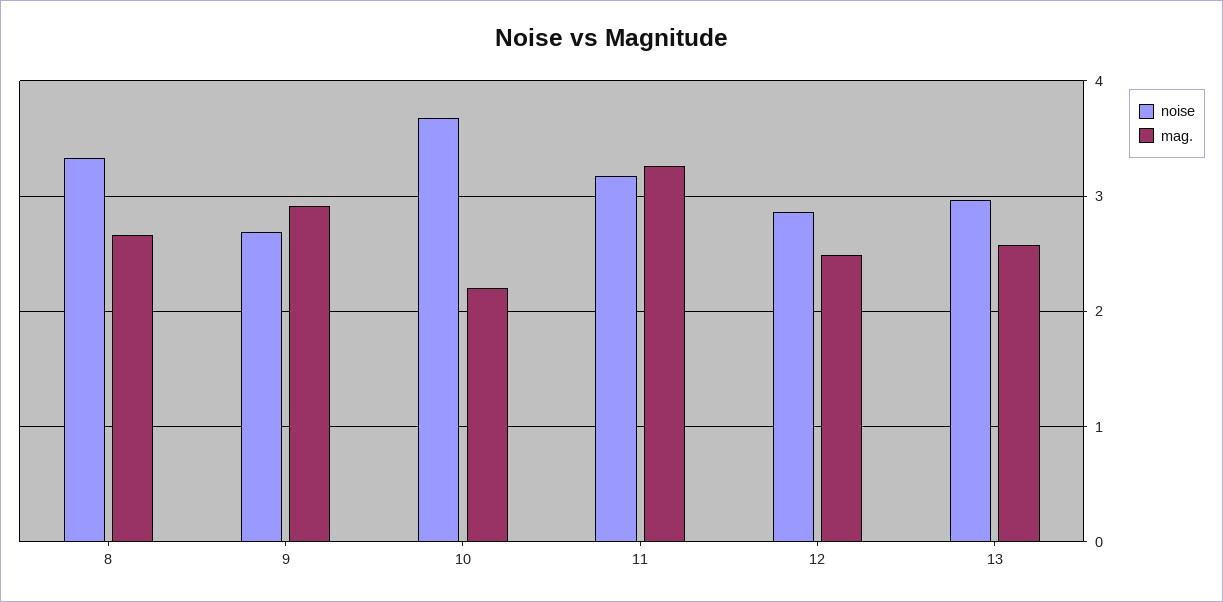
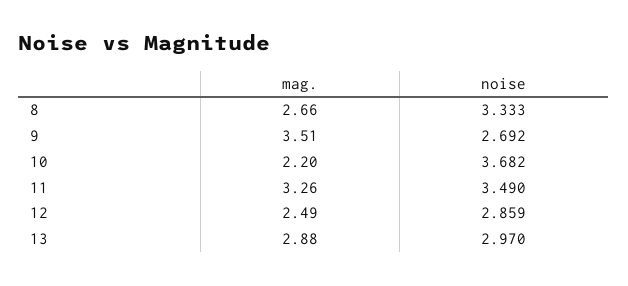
mag., 9: 2.9 -> 3.51
noise, 11: 3.2 -> 3.49
mag., 13: 2.6 -> 2.88

